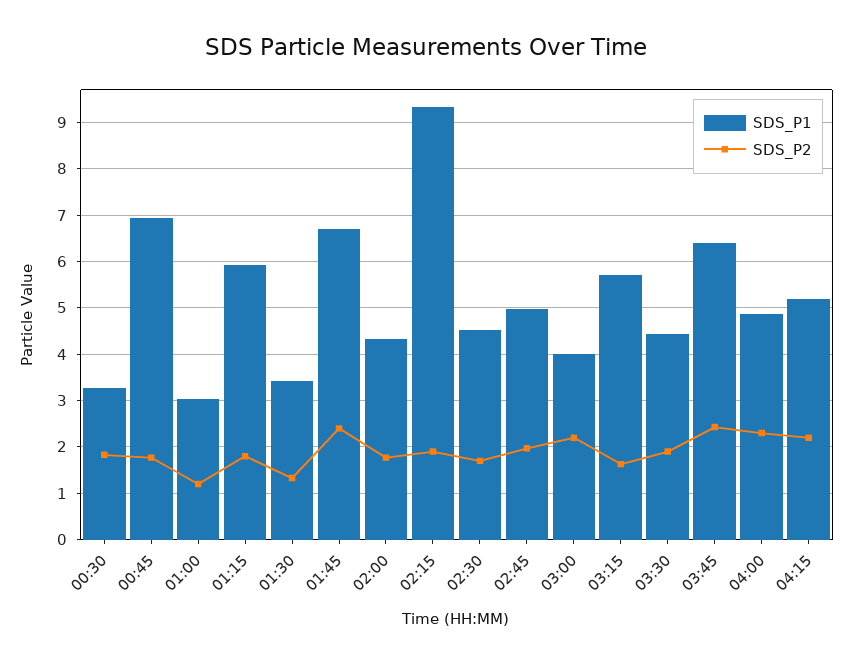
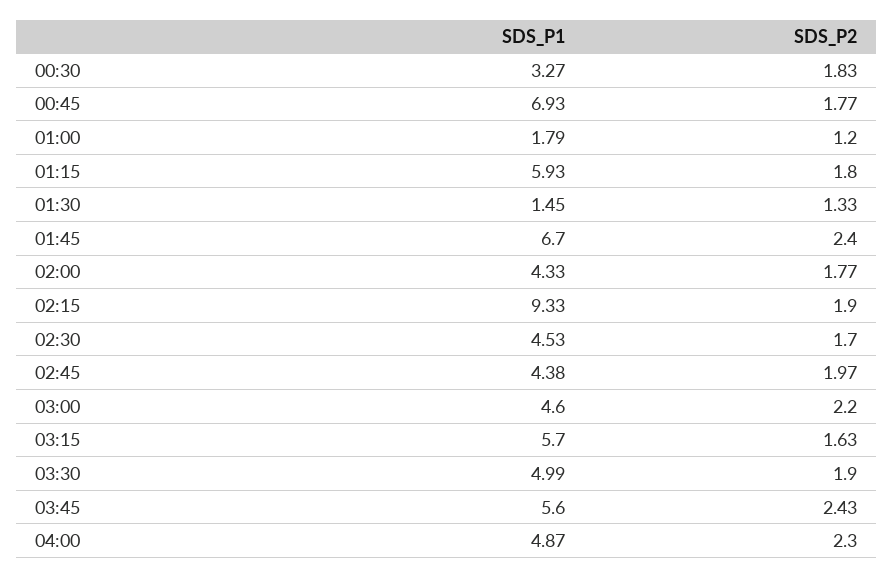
SDS_P1, 01:00: 3 -> 1.79
SDS_P1, 01:30: 3.4 -> 1.45
SDS_P1, 02:45: 5 -> 4.38
SDS_P1, 03:00: 4 -> 4.6
SDS_P1, 03:30: 4.4 -> 4.99
SDS_P1, 03:45: 6.4 -> 5.6
SDS_P1, 04:15: 5.2 -> none
SDS_P2, 04:15: 2.2 -> none

